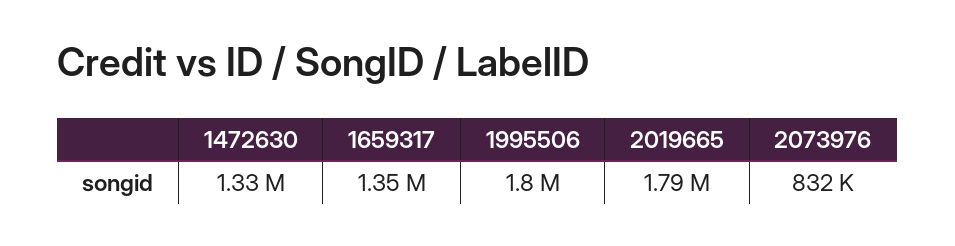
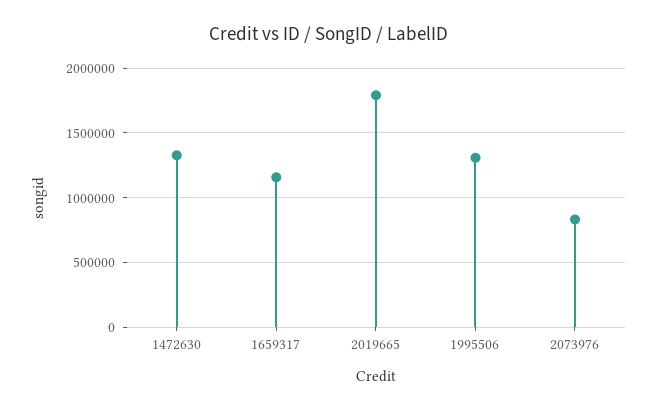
1659317: 1350000 -> 1150000
1995506: 1800000 -> 1300000

